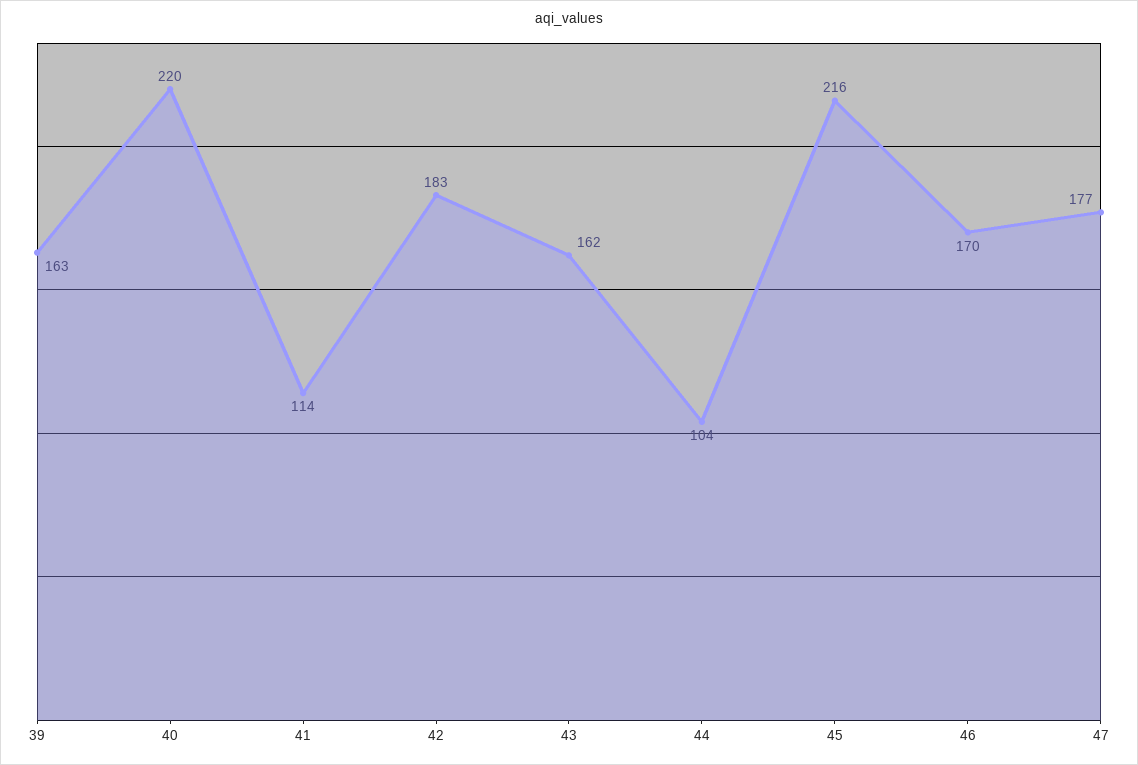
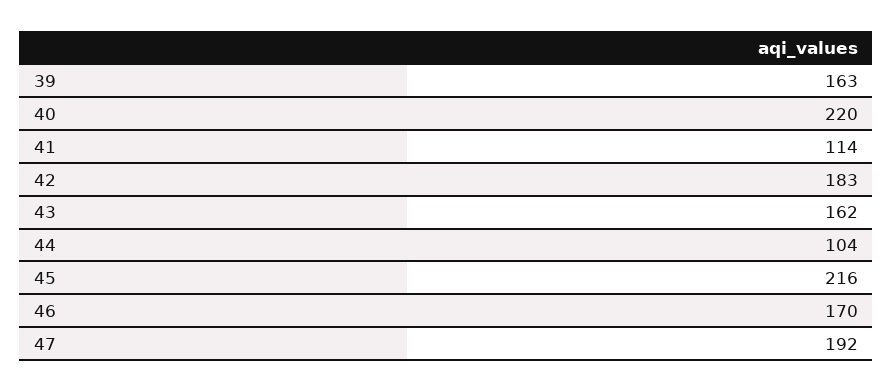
47: 177 -> 192

